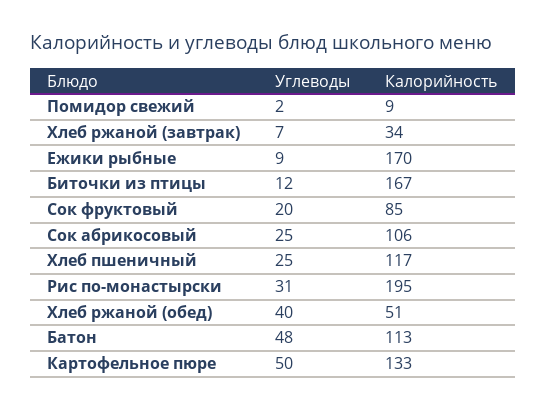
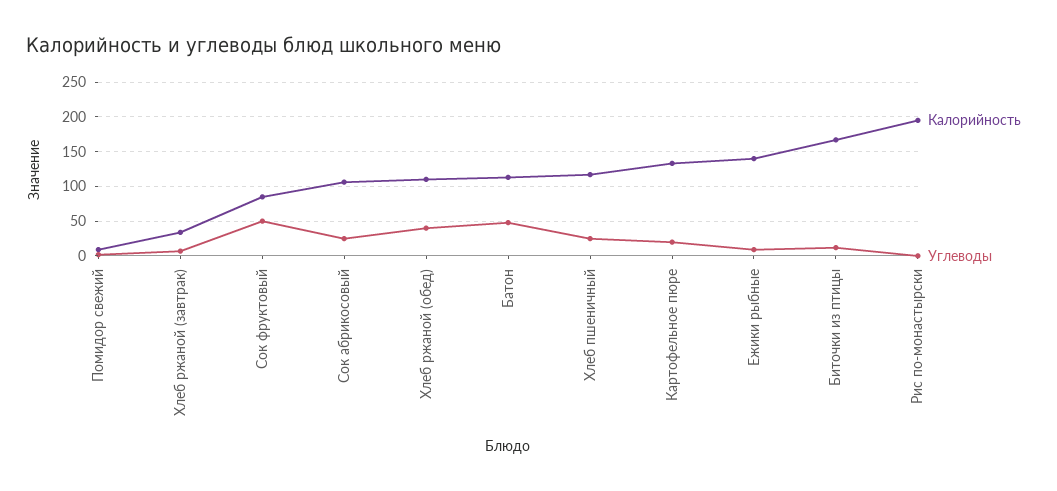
Калорийность, Ежики рыбные: 170 -> 140
Углеводы, Сок фруктовый: 20 -> 50
Углеводы, Рис по-монастырски: 31 -> 0
Калорийность, Хлеб ржаной (обед): 51 -> 110
Углеводы, Картофельное пюре: 50 -> 20

